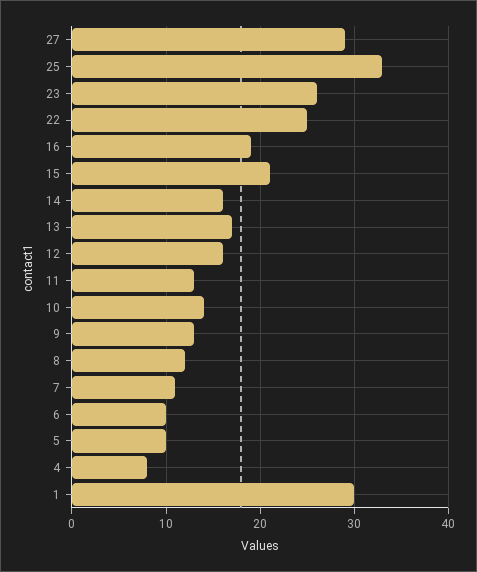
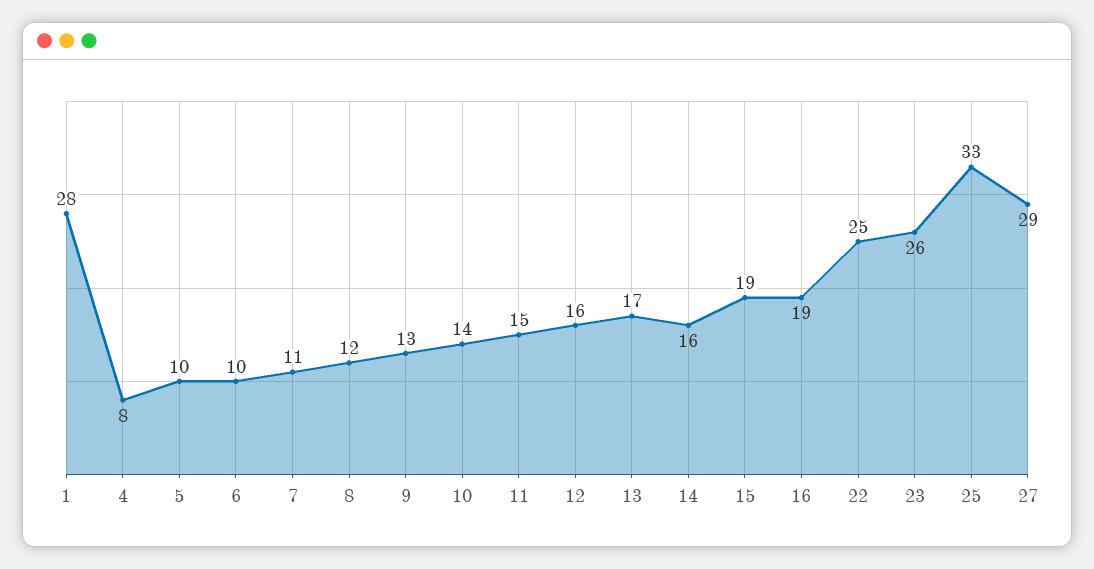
15: 21 -> 19
11: 13 -> 15
1: 30 -> 28

